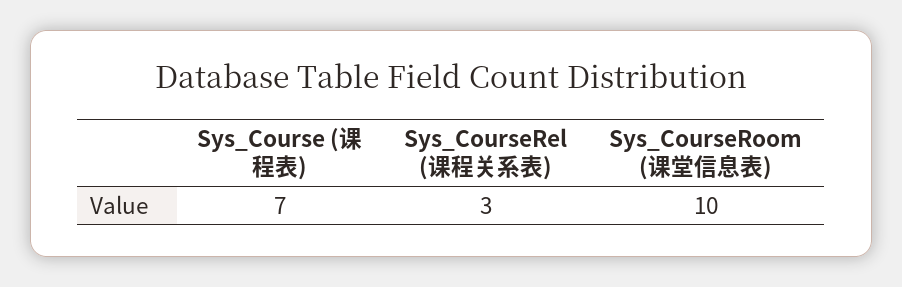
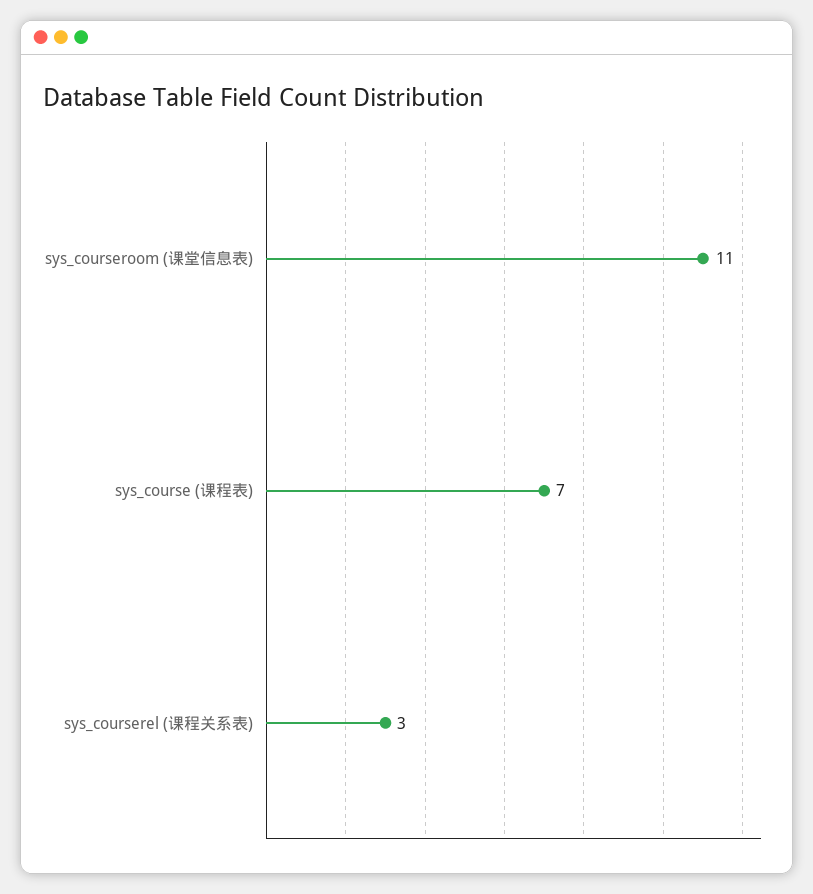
Sys_CourseRoom (课堂信息表): 10 -> 11

